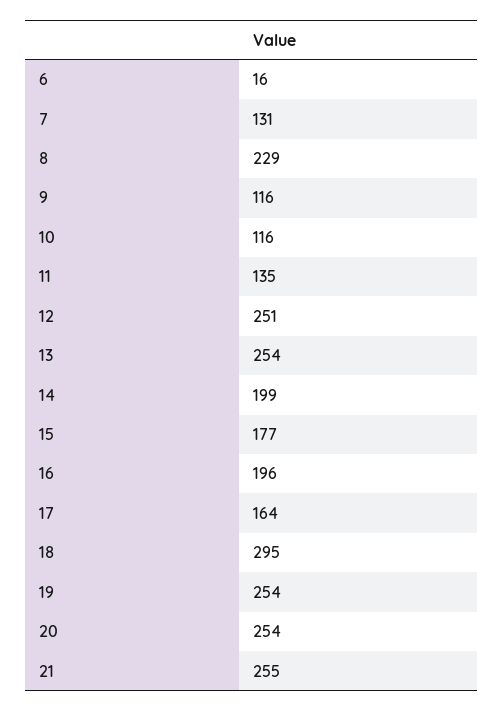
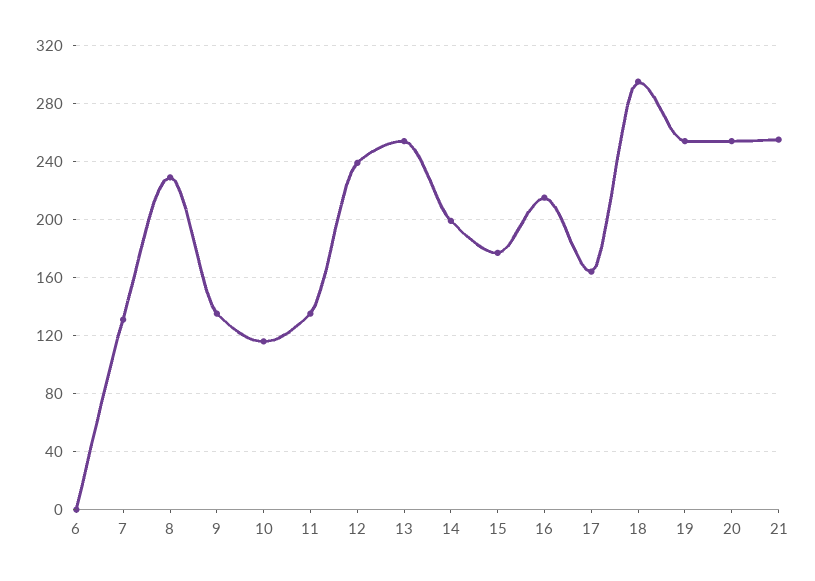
6: 16 -> 0
9: 116 -> 135
12: 251 -> 240
16: 196 -> 215

